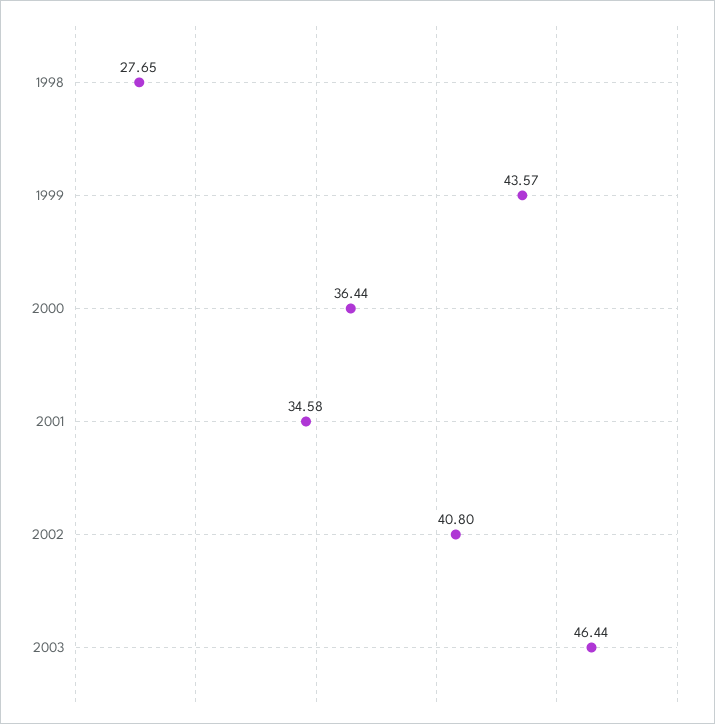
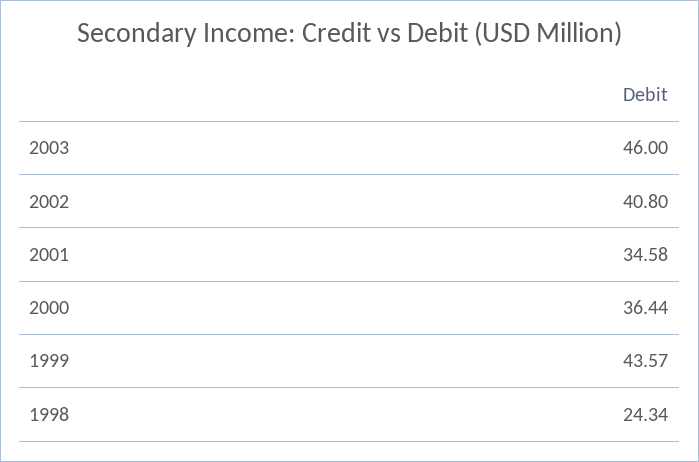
1998: 27.65 -> 24.34
2003: 46.44 -> 46

